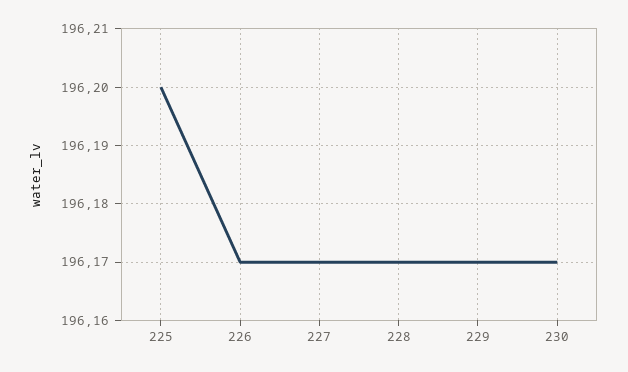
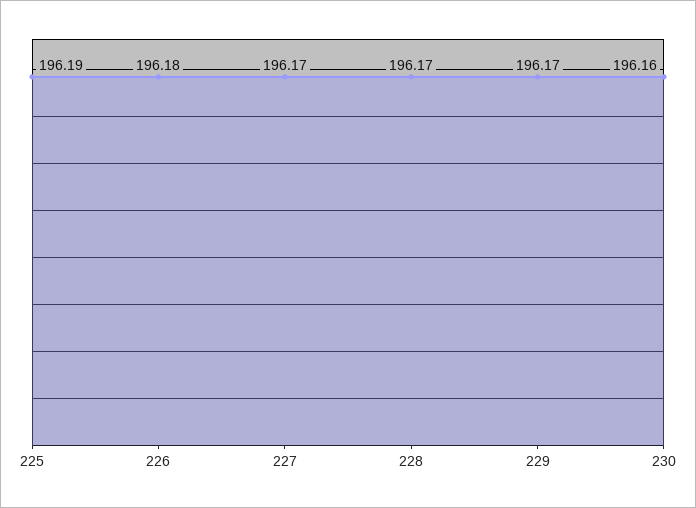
225: 196.2 -> 196.19
226: 196.17 -> 196.18
230: 196.17 -> 196.16

